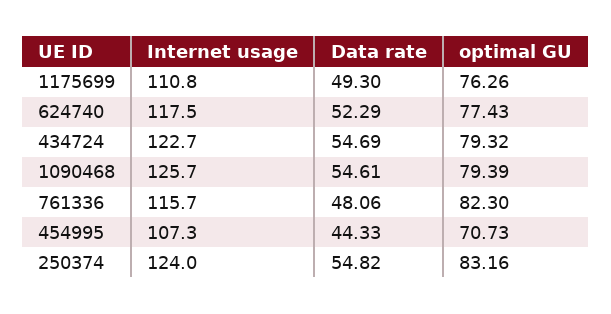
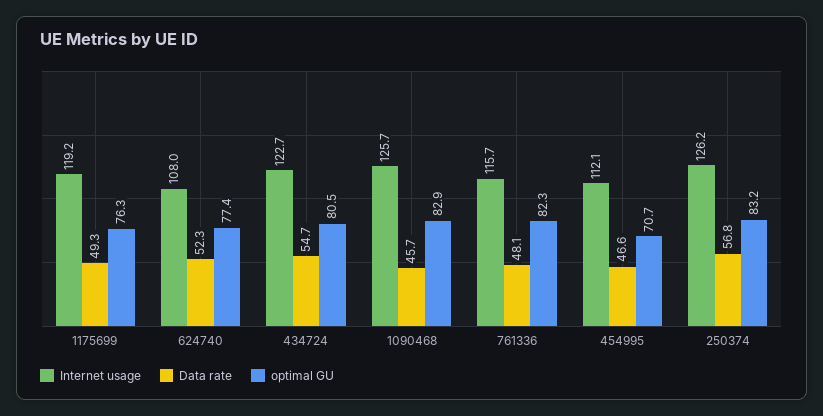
Internet usage, 1175699: 110.8 -> 119.2
Internet usage, 624740: 117.5 -> 108
optimal GU, 434724: 79.32 -> 80.5
Data rate, 1090468: 54.61 -> 45.7
optimal GU, 1090468: 79.39 -> 82.9
Internet usage, 454995: 107.3 -> 112.1
Data rate, 454995: 44.33 -> 46.6
Internet usage, 250374: 124 -> 126.2
Data rate, 250374: 54.82 -> 56.8

